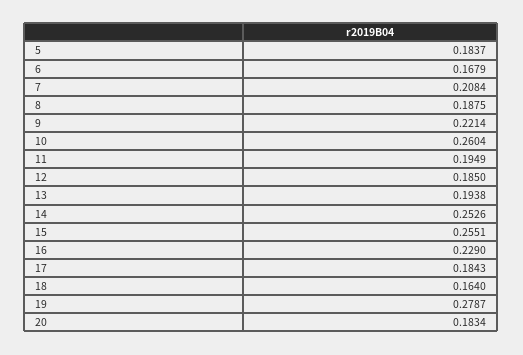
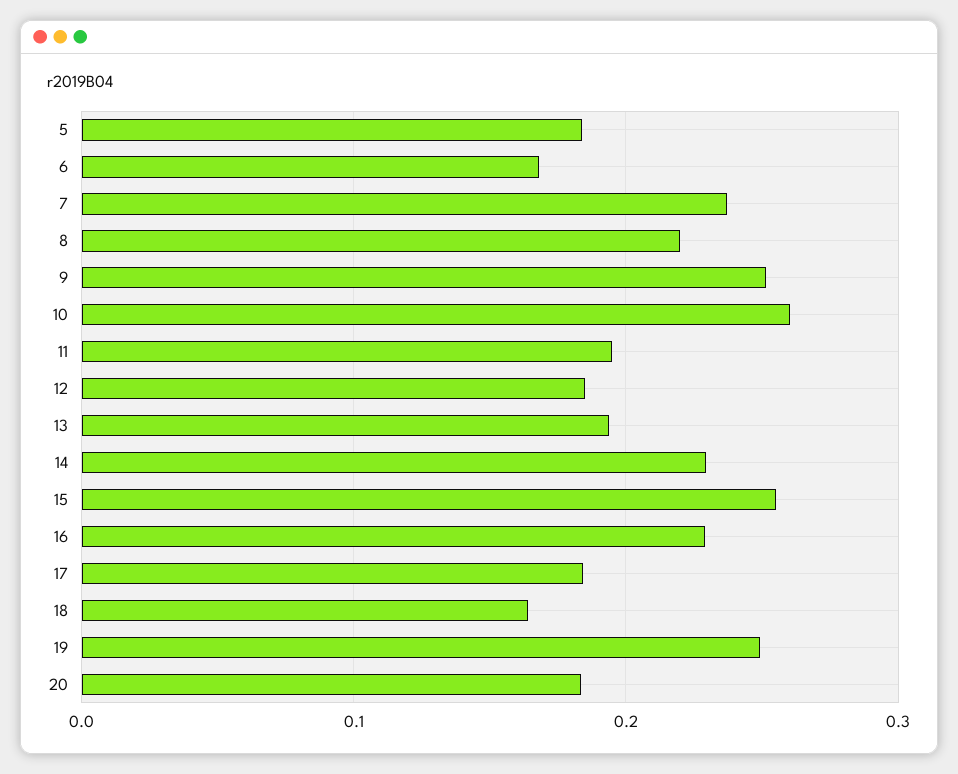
7: 0.2084 -> 0.24
8: 0.1875 -> 0.22
9: 0.2214 -> 0.25
14: 0.2526 -> 0.23
19: 0.2787 -> 0.25

